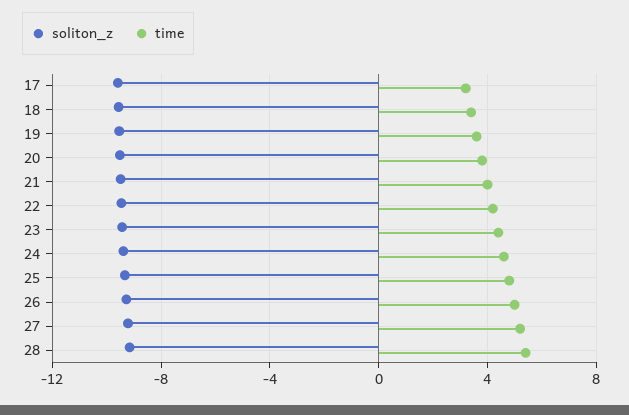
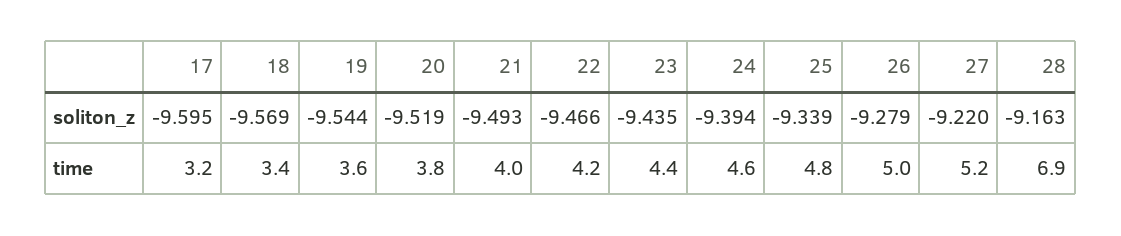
time, 28: 5.5 -> 6.9

